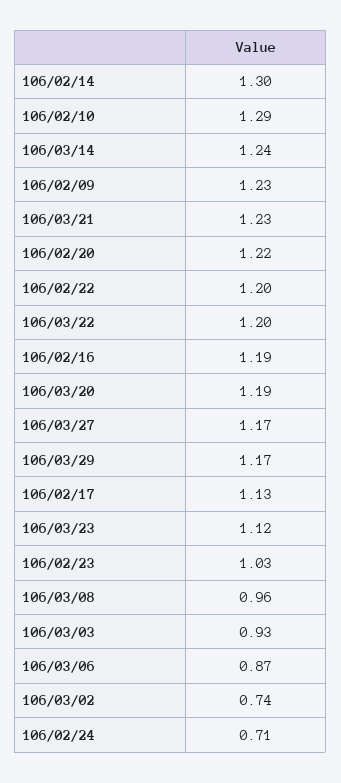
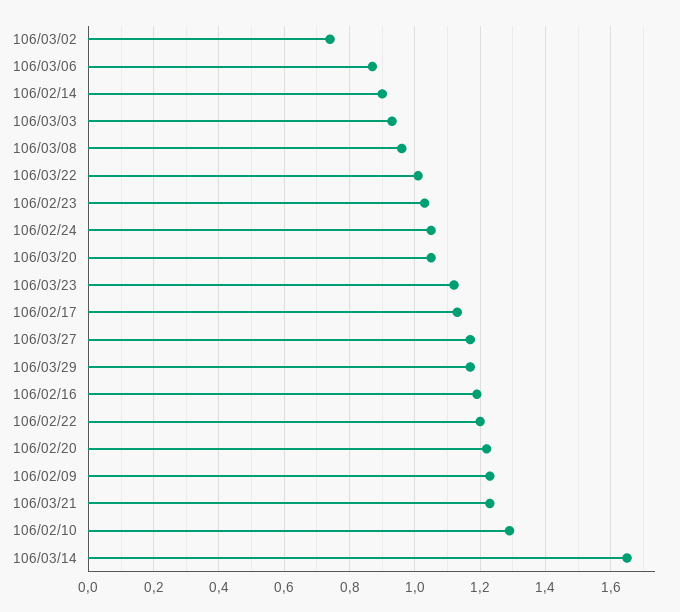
106/02/14: 1.3 -> 0.9
106/03/14: 1.24 -> 1.65
106/03/22: 1.2 -> 1
106/03/20: 1.19 -> 1.05
106/02/24: 0.71 -> 1.05

